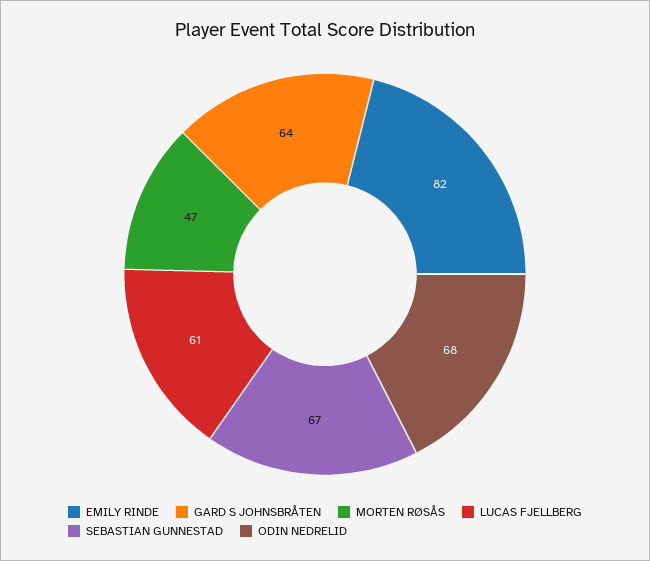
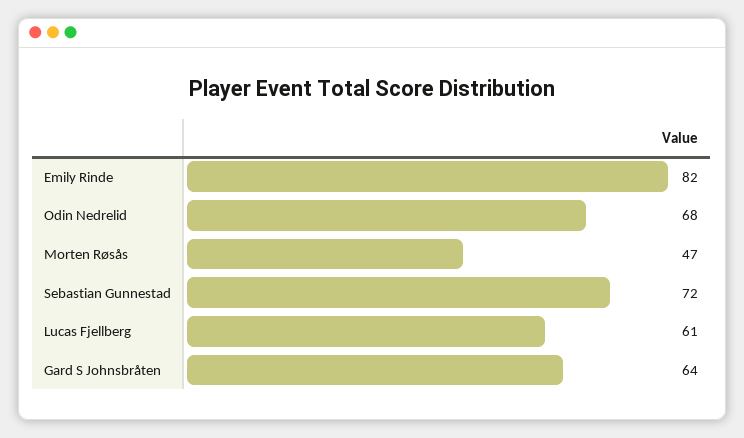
SEBASTIAN GUNNESTAD: 67 -> 72

